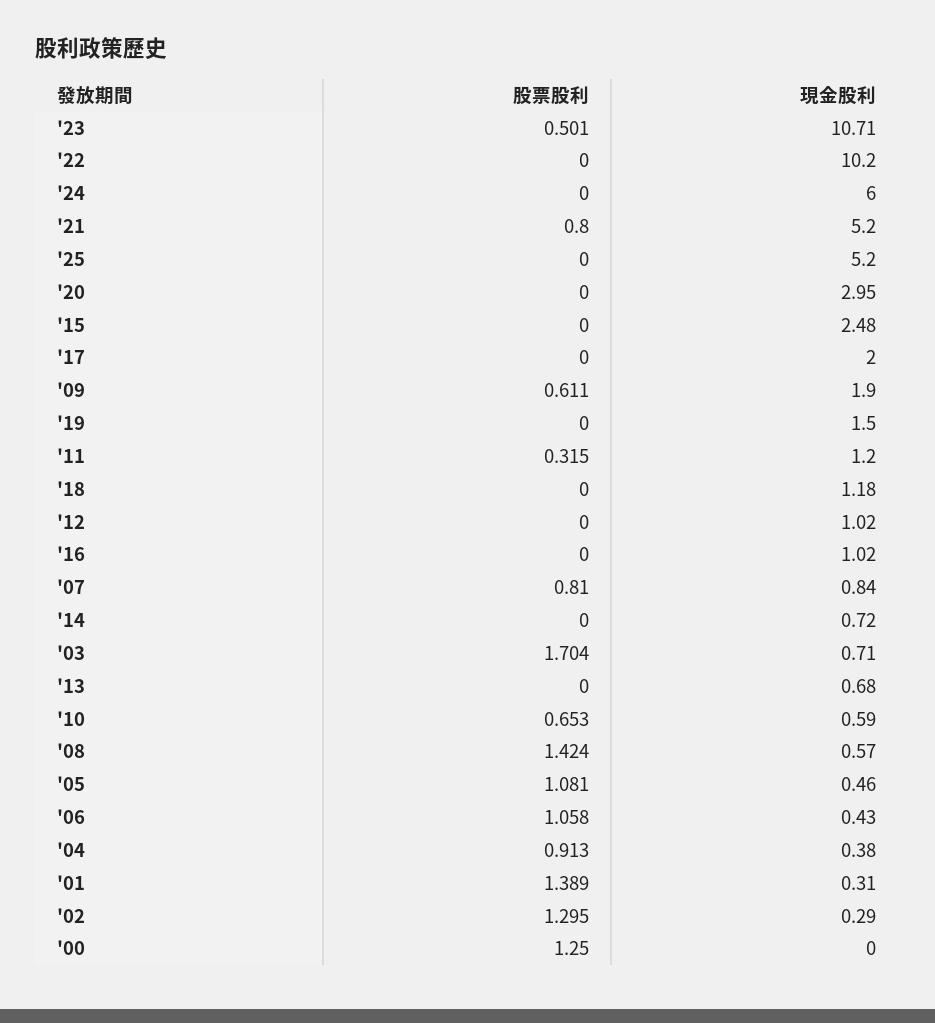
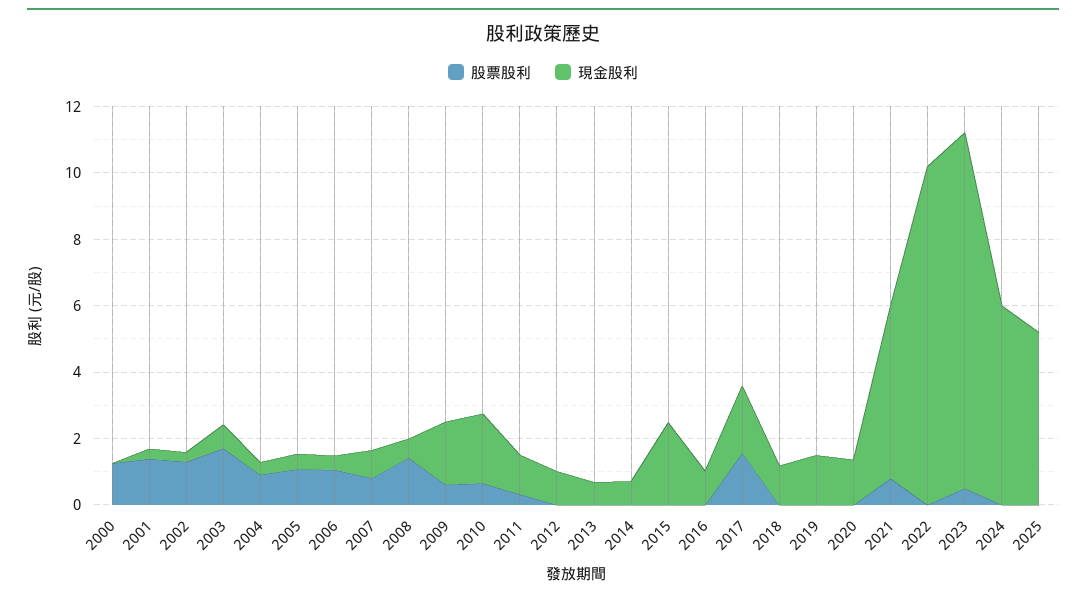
現金股利, '20: 2.95 -> 1.5
股票股利, '17: 0 -> 1.5
現金股利, '10: 0.59 -> 2

